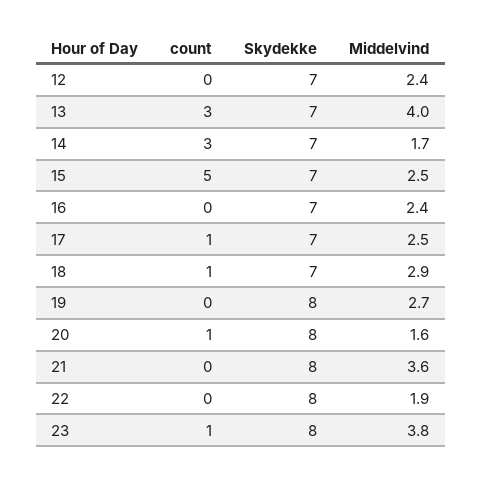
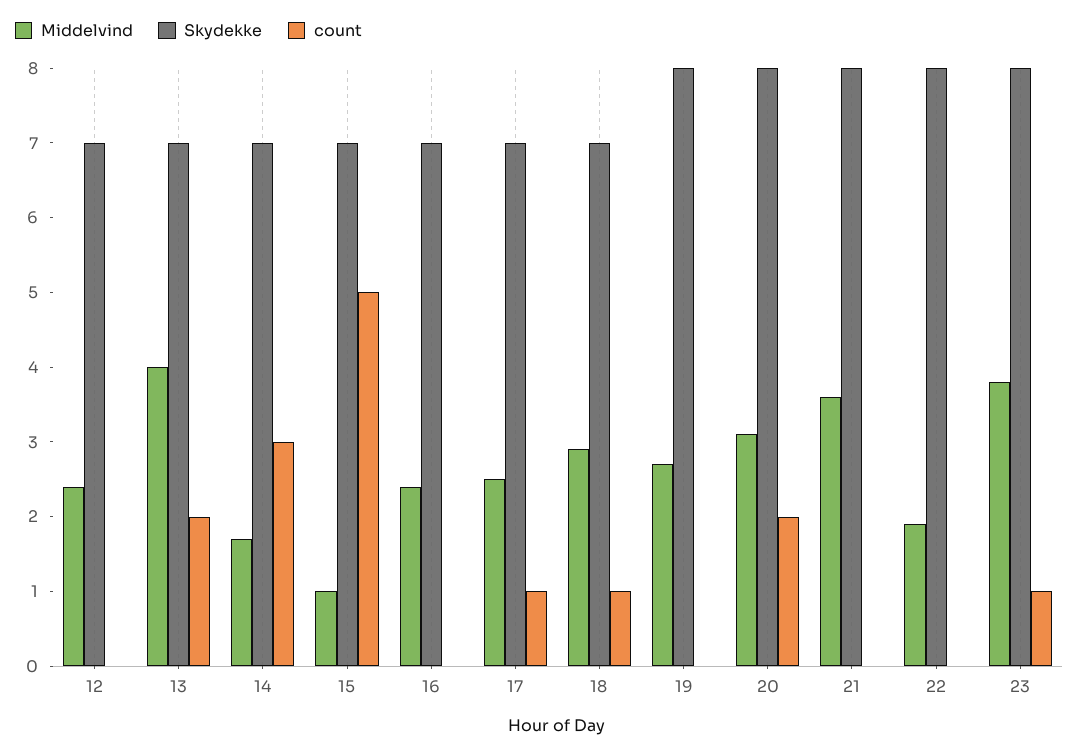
count, 13: 3 -> 2
Middelvind, 15: 2.5 -> 1
count, 20: 1 -> 2
Middelvind, 20: 1.6 -> 3

